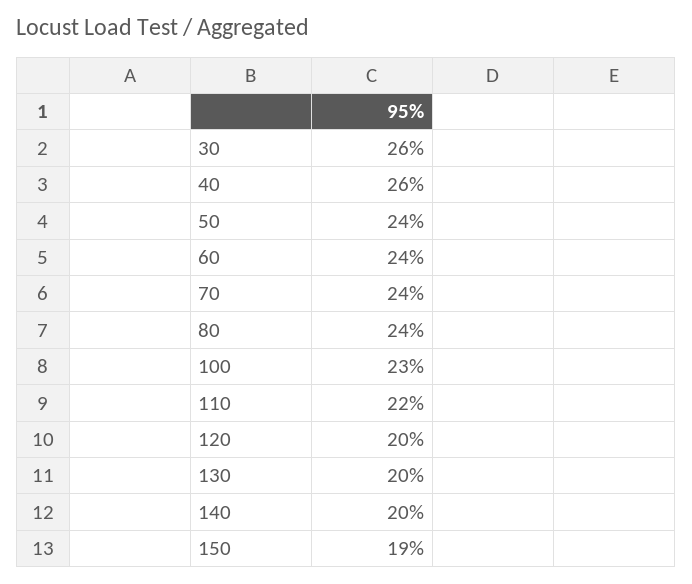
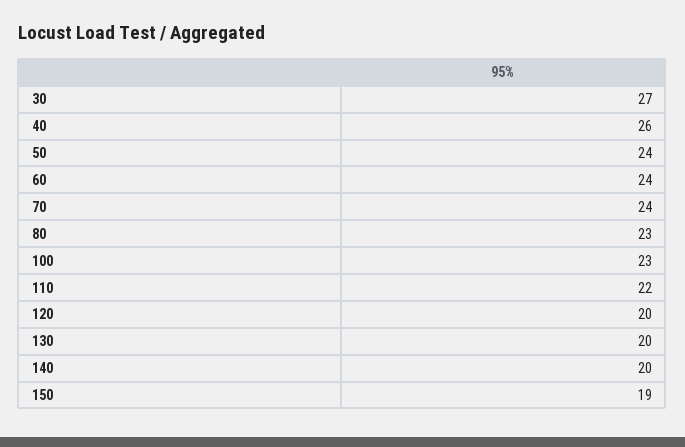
30: 26 -> 27
80: 24 -> 23

